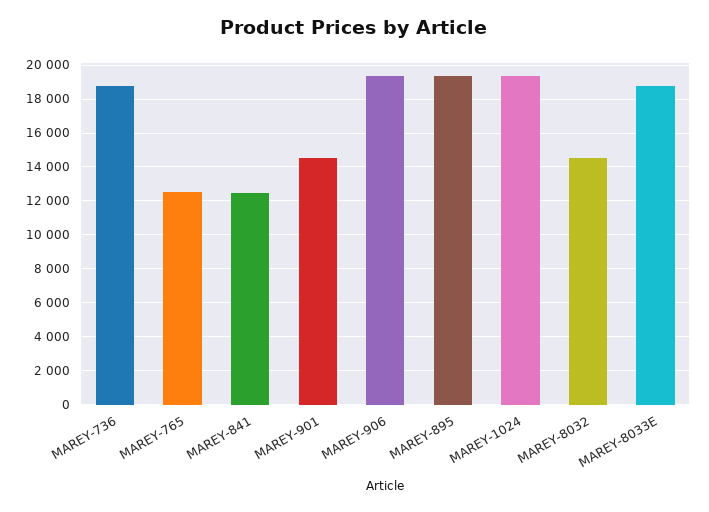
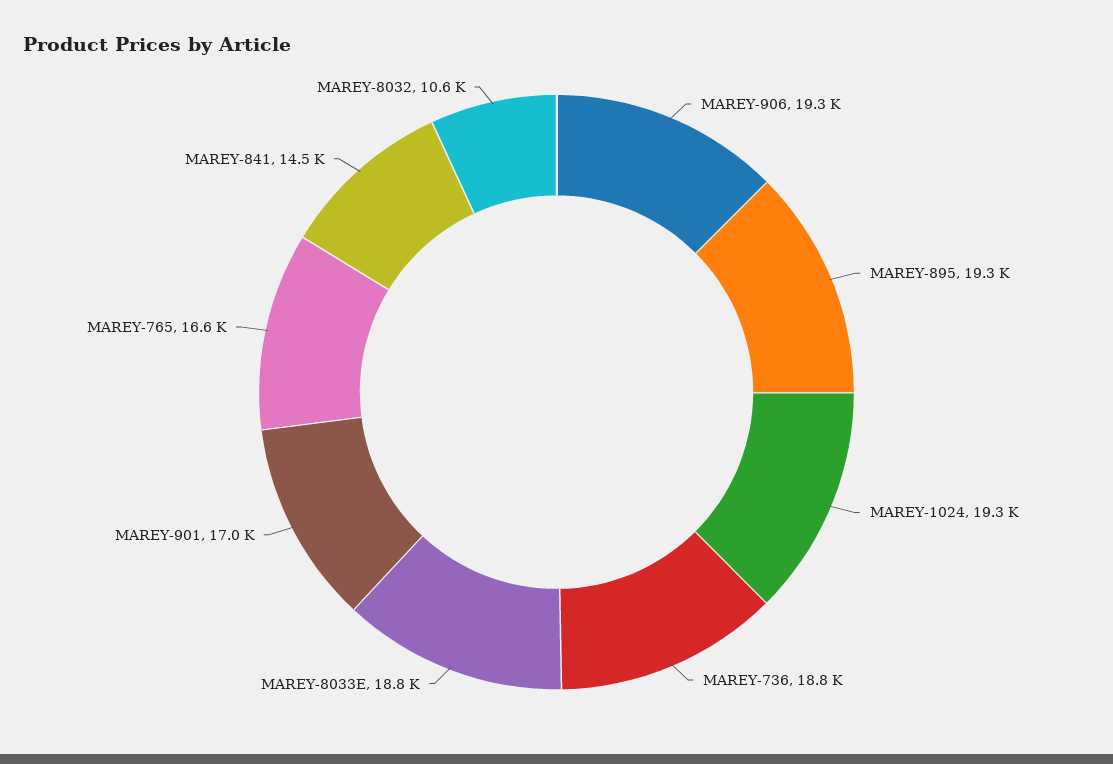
MAREY-765: 12500 -> 16600
MAREY-841: 12500 -> 14500
MAREY-901: 14500 -> 17000
MAREY-8032: 14500 -> 10600

